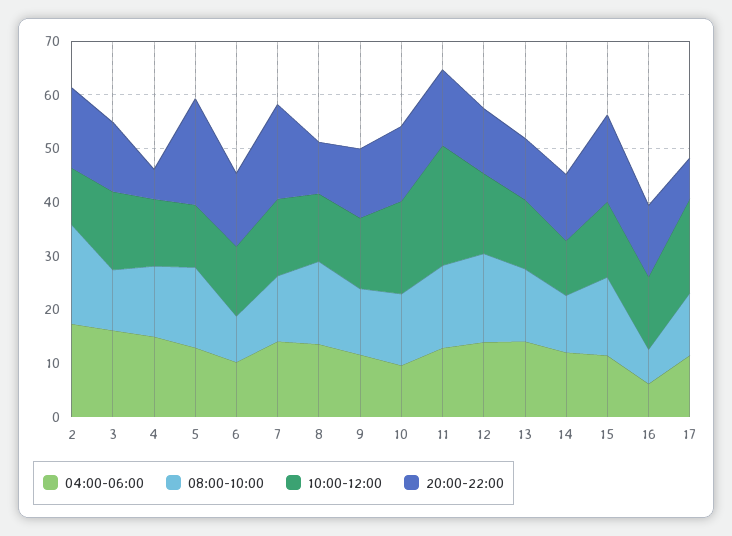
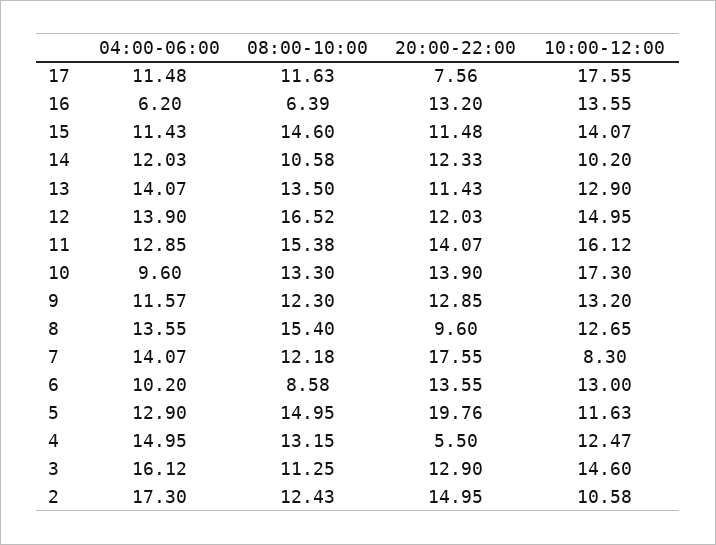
08:00-10:00, 2: 18 -> 12.43
10:00-12:00, 7: 14 -> 8.3
10:00-12:00, 11: 22 -> 16.12
20:00-22:00, 15: 16 -> 11.48

